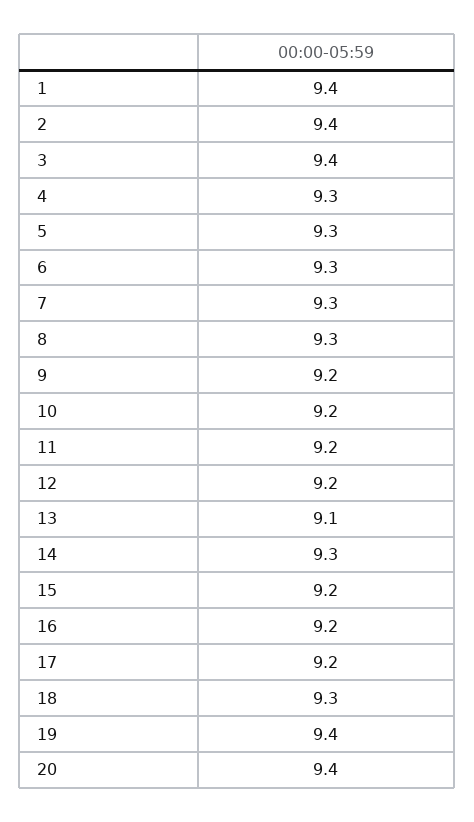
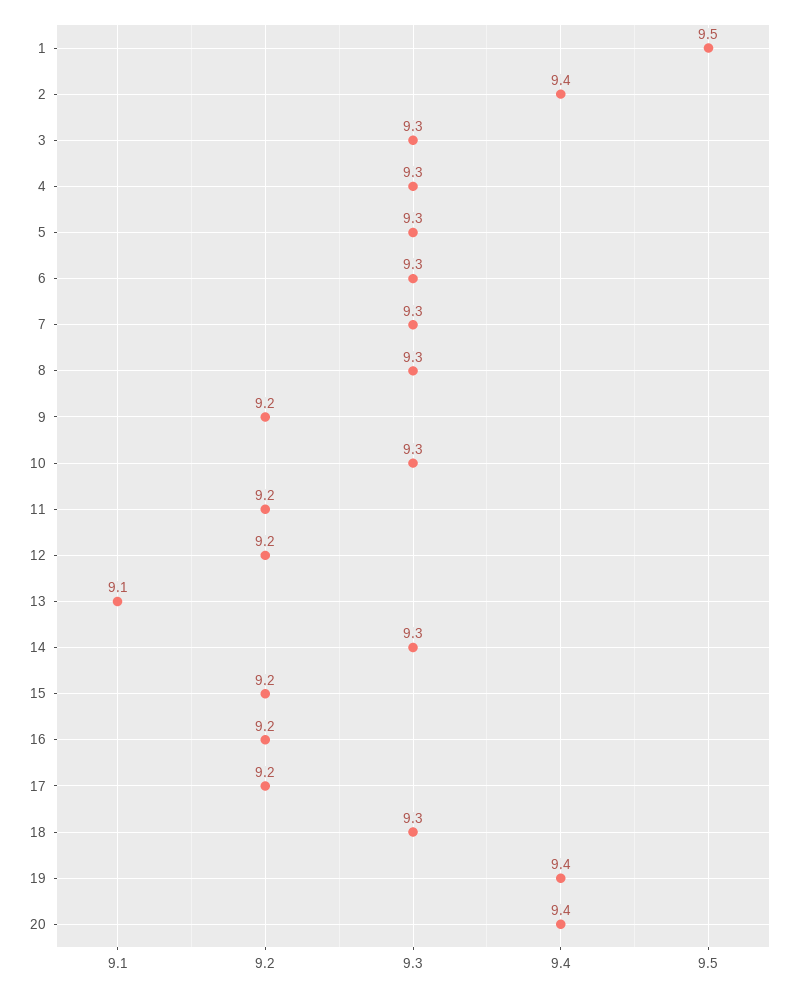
1: 9.4 -> 9.5
3: 9.4 -> 9.3
10: 9.2 -> 9.3

